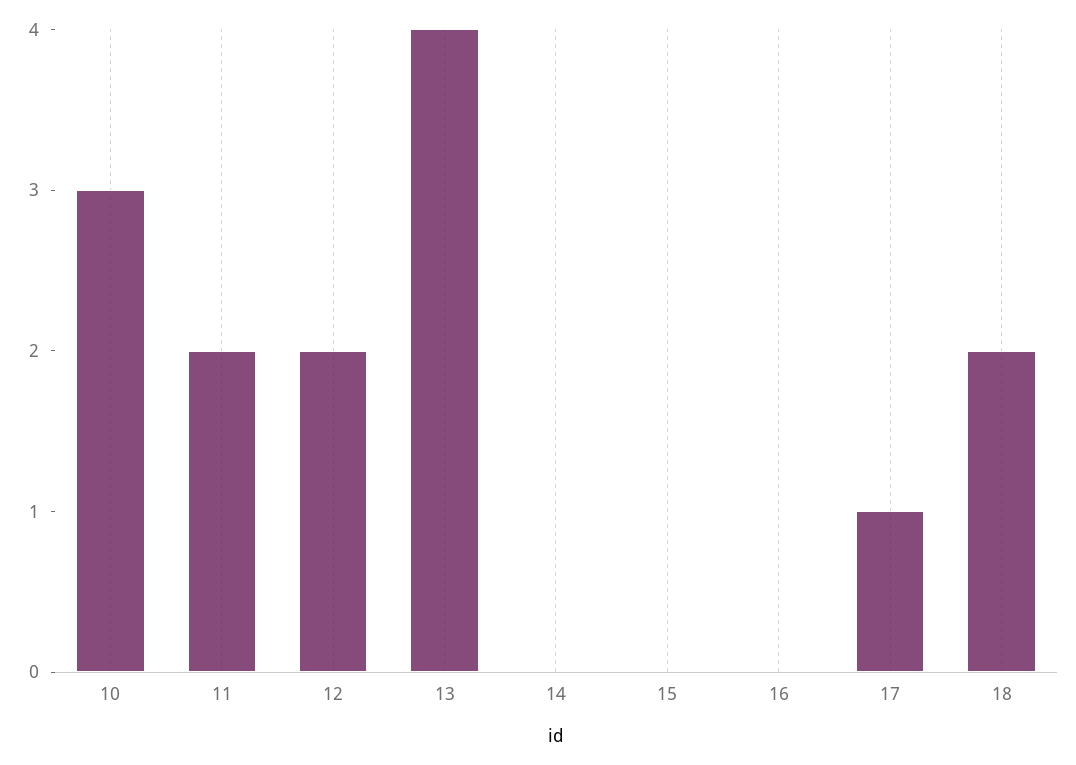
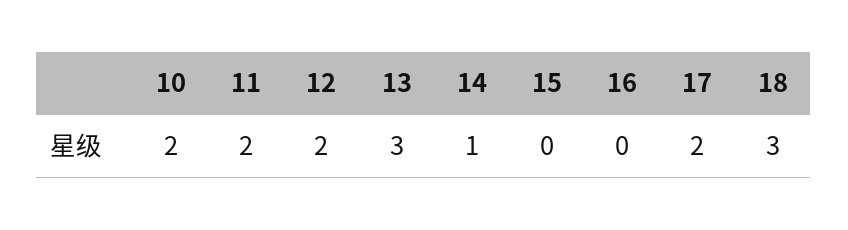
10: 3 -> 2
13: 4 -> 3
14: 0 -> 1
17: 1 -> 2
18: 2 -> 3

